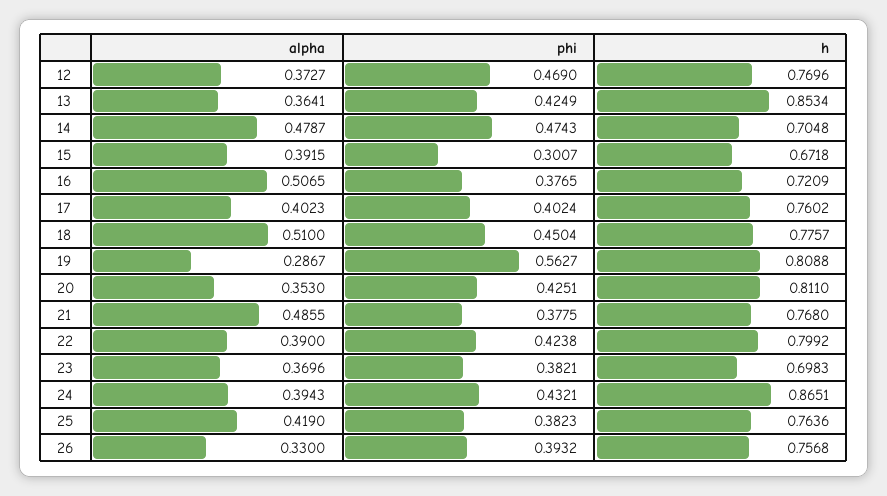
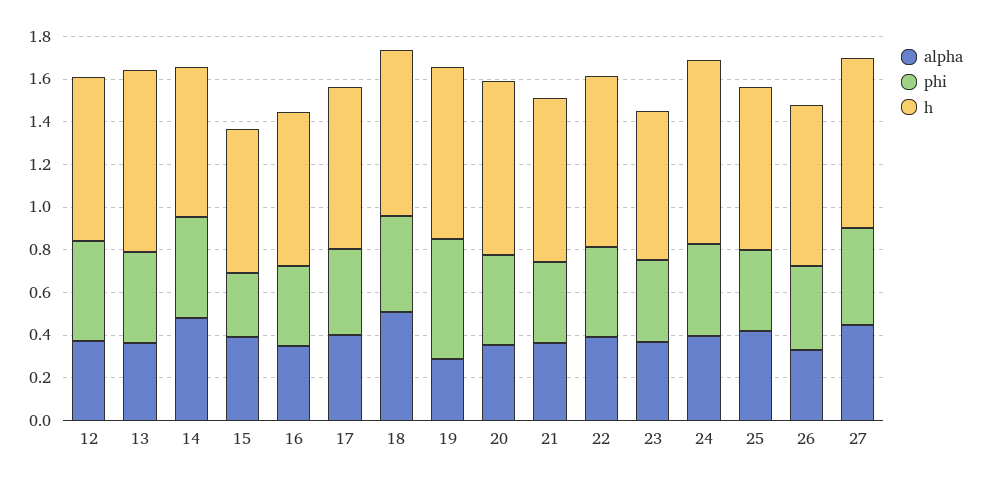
alpha, 16: 0.5065 -> 0.35
alpha, 21: 0.4855 -> 0.35
alpha, 27: none -> 0.45
phi, 27: none -> 0.45
h, 27: none -> 0.8

